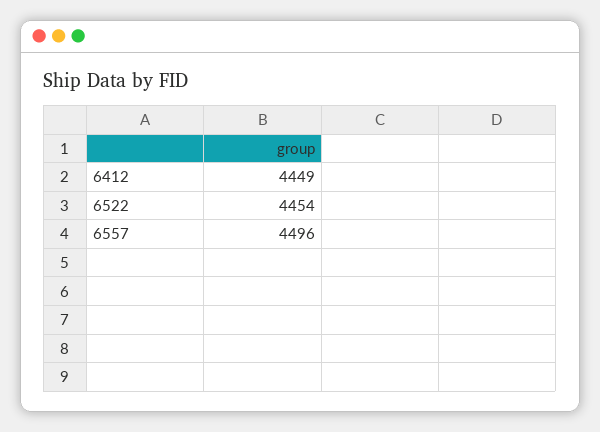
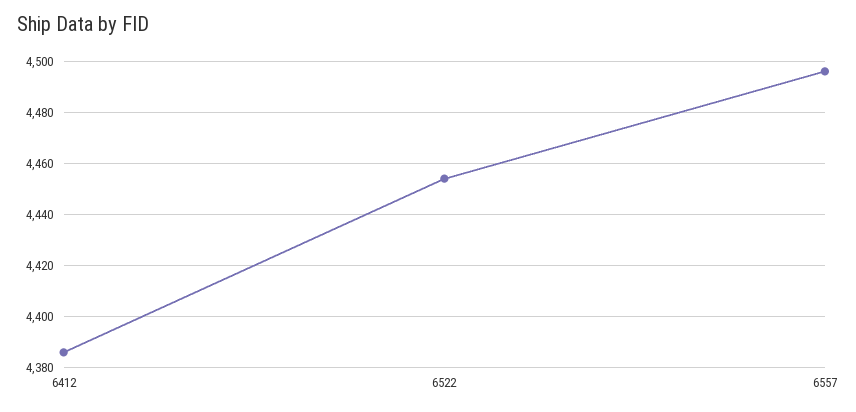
6412: 4449 -> 4385

